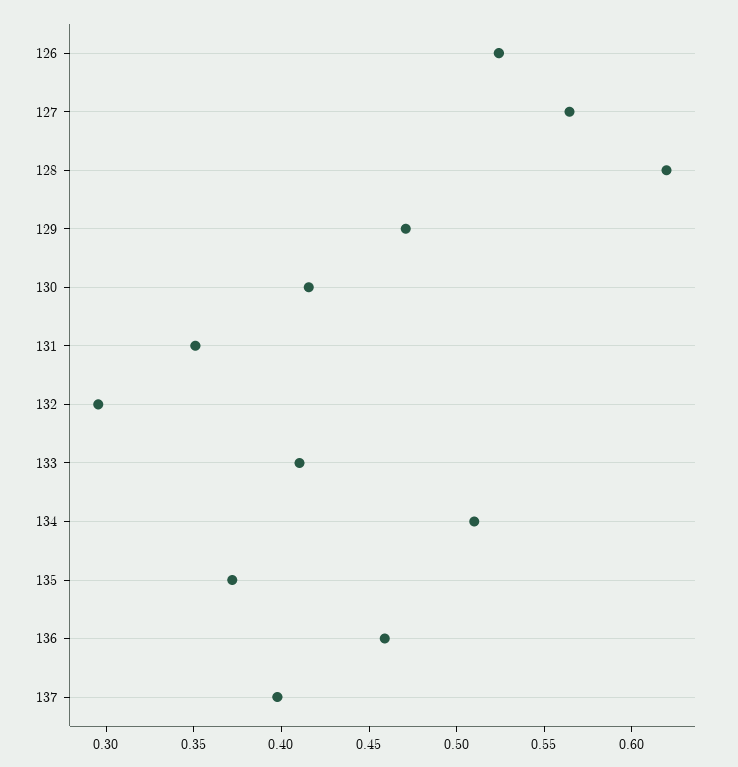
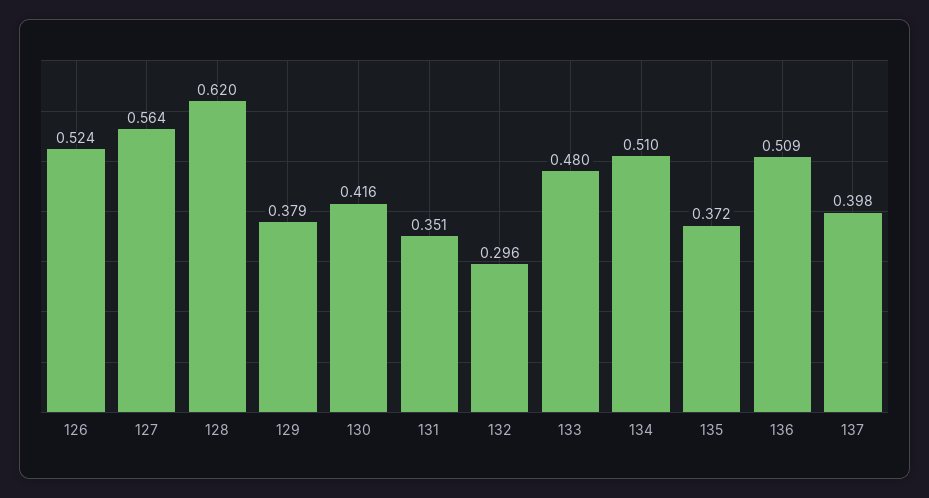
129: 0.47 -> 0.379
133: 0.41 -> 0.48
136: 0.46 -> 0.509

